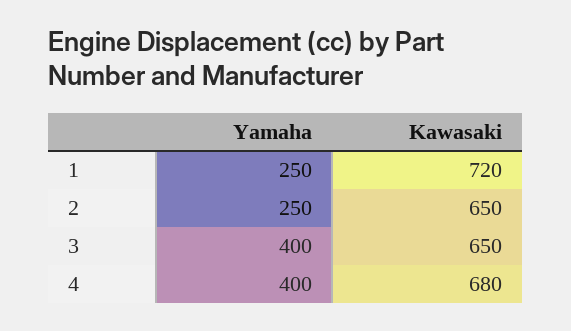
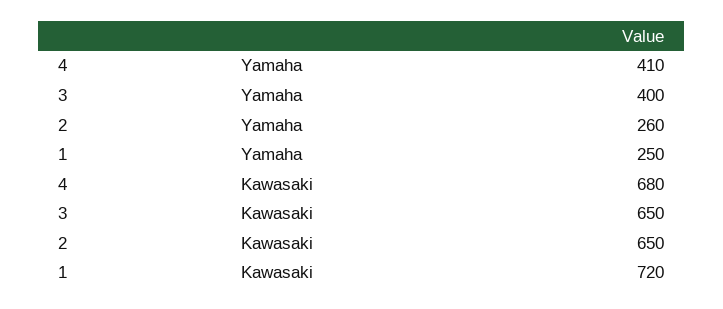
Yamaha, 2: 250 -> 260
Yamaha, 4: 400 -> 410

